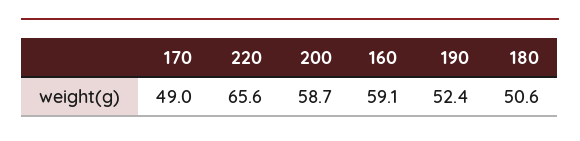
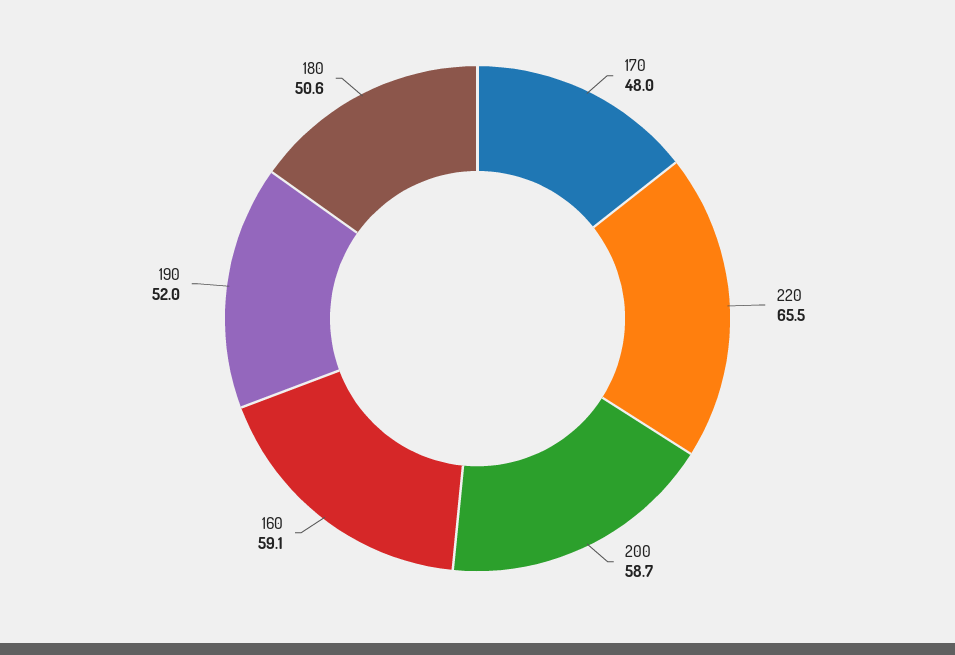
170: 49 -> 48
220: 65.6 -> 65.5
190: 52.4 -> 52

